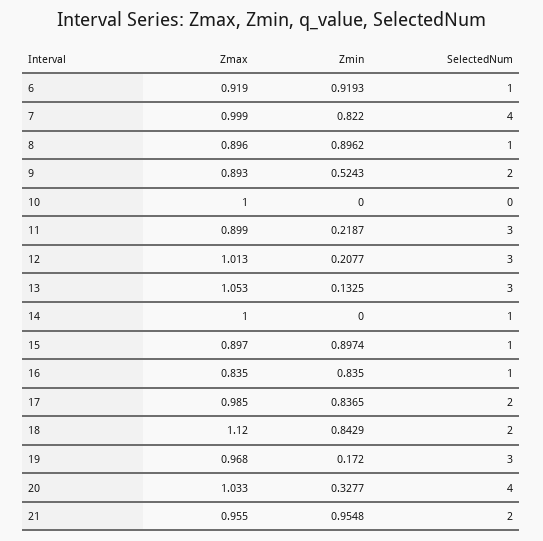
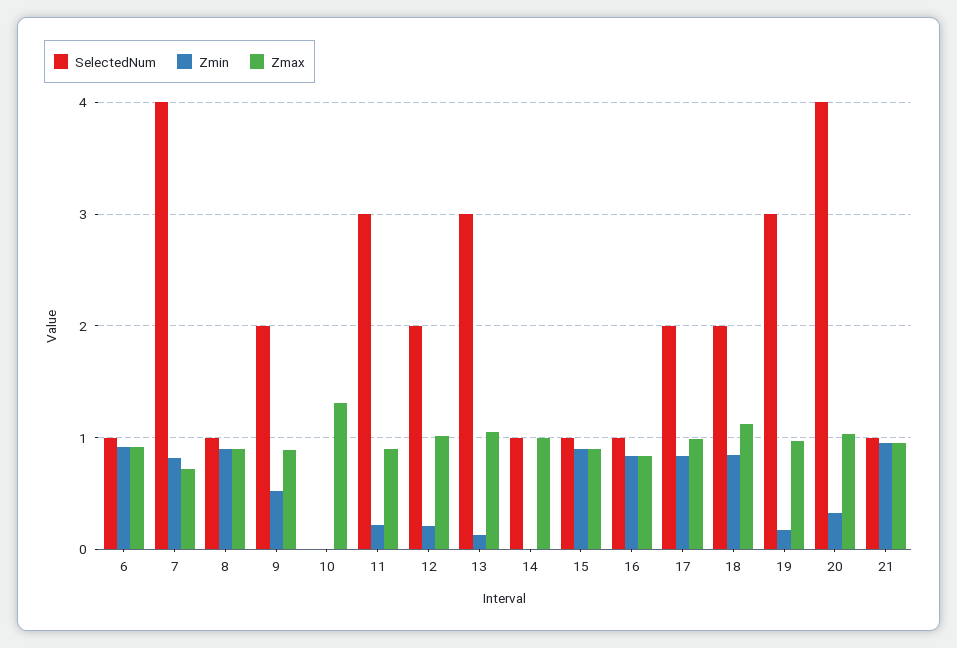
Zmax, 7: 0.999 -> 0.7
Zmax, 10: 1 -> 1.3
SelectedNum, 12: 3 -> 2
SelectedNum, 21: 2 -> 1

